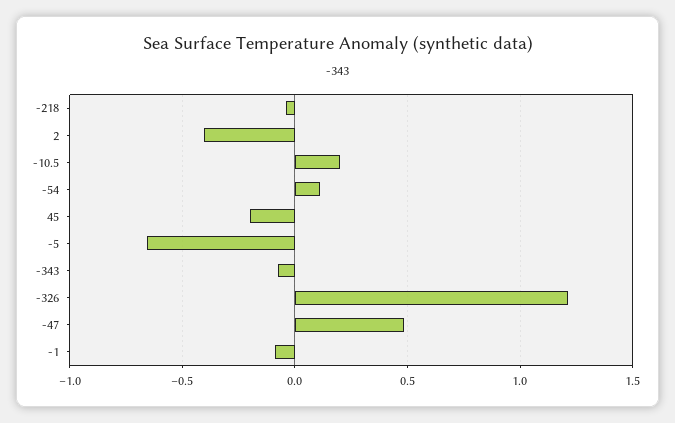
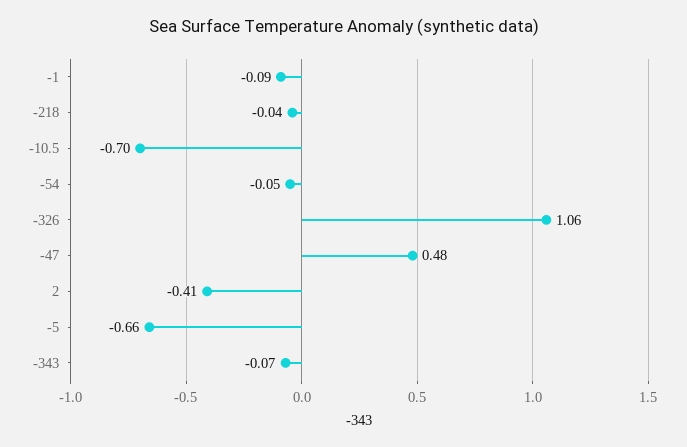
-10.5: 0.2 -> -0.7
-54: 0.1 -> -0.05
45: -0.2 -> none
-326: 1.2 -> 1.06

